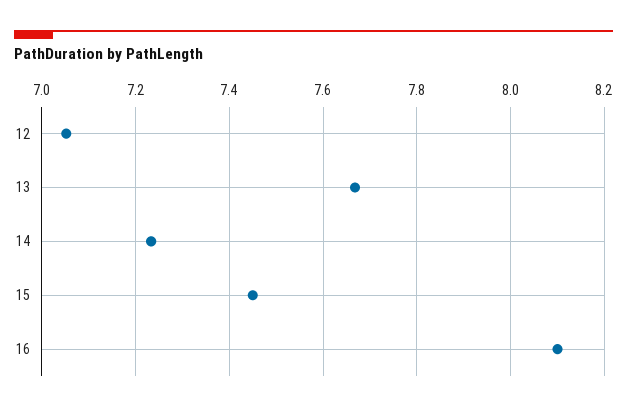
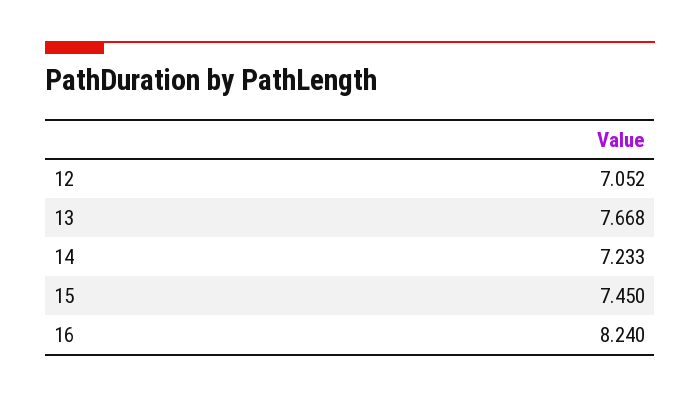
16: 8.1 -> 8.24

